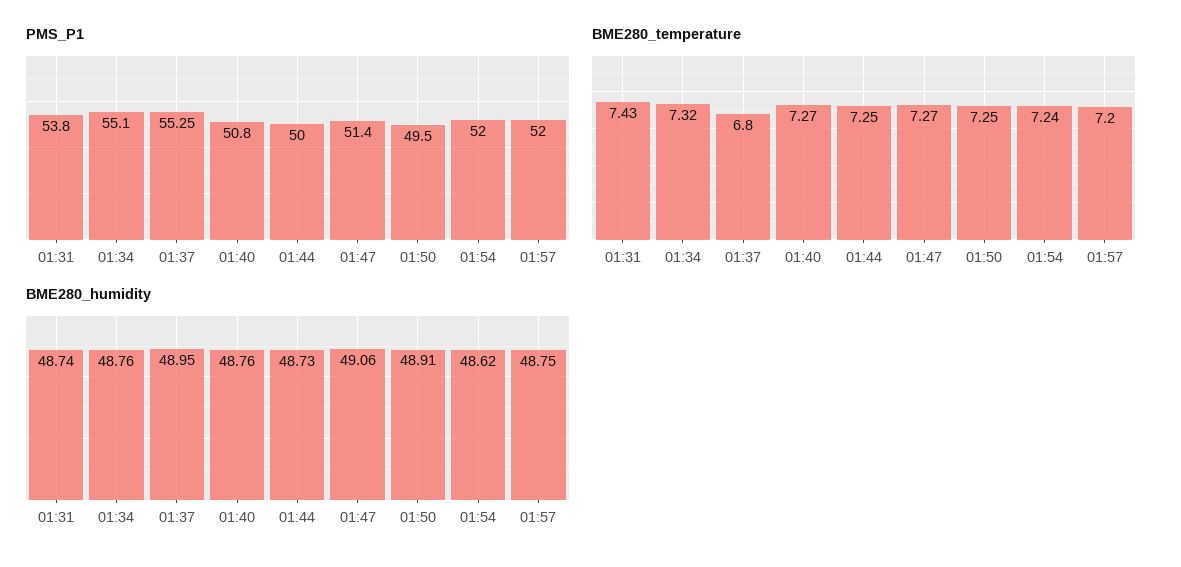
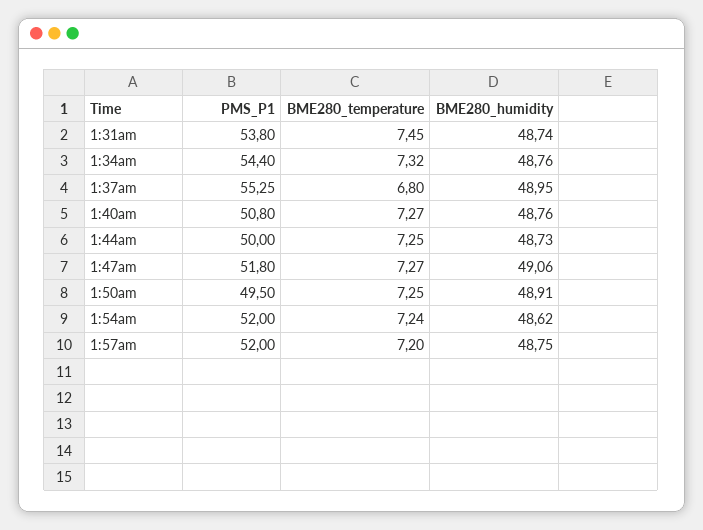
PMS_P1, 01:34: 55.1 -> 54.4
PMS_P1, 01:47: 51.4 -> 51.8
BME280_temperature, 01:31: 7.43 -> 7.45

